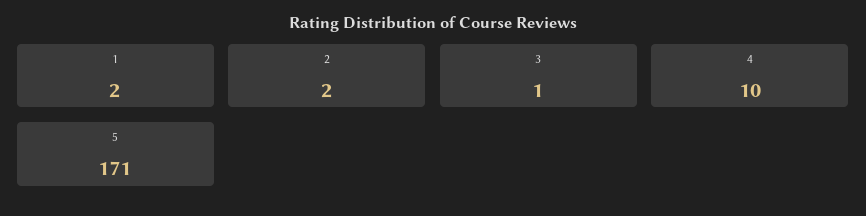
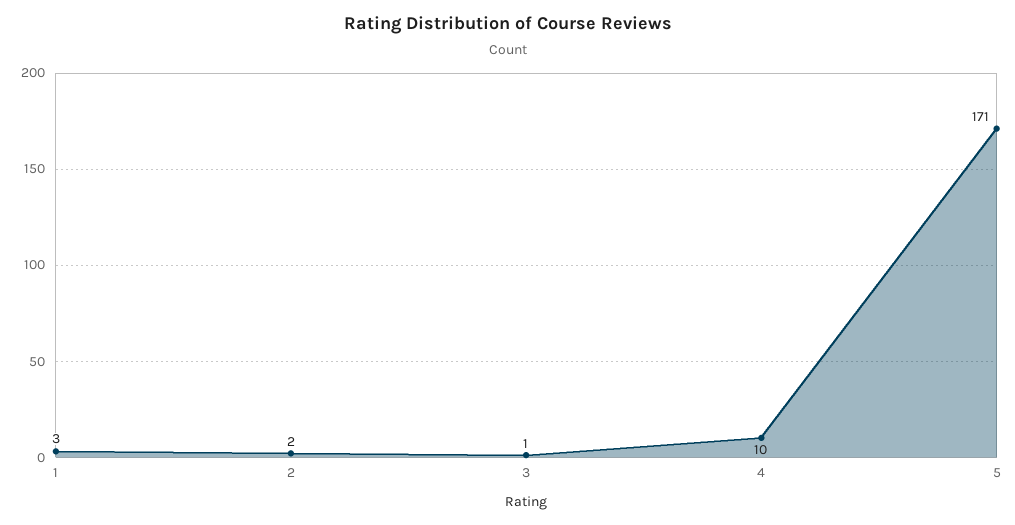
1: 2 -> 3

